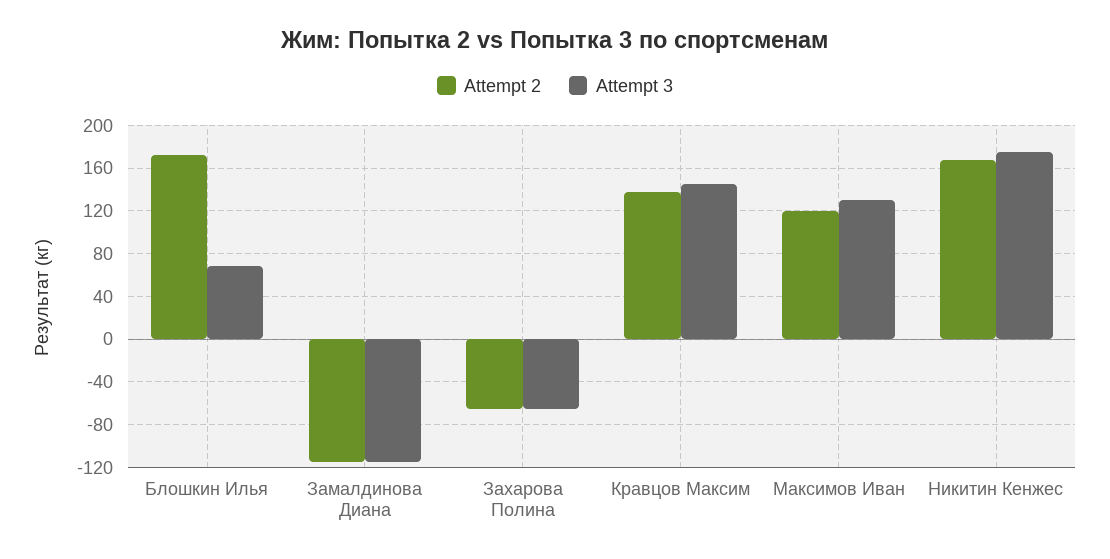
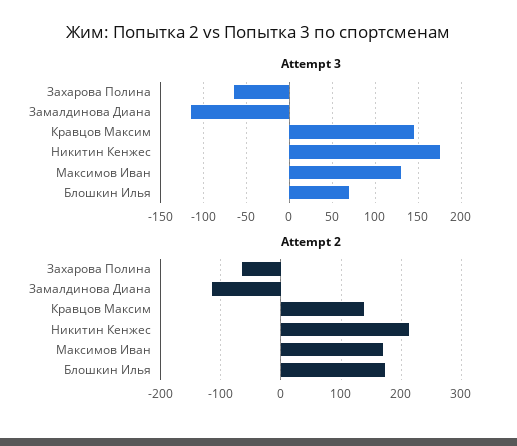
Attempt 2, Максимов Иван: 120 -> 170
Attempt 2, Никитин Кенжес: 170 -> 210

